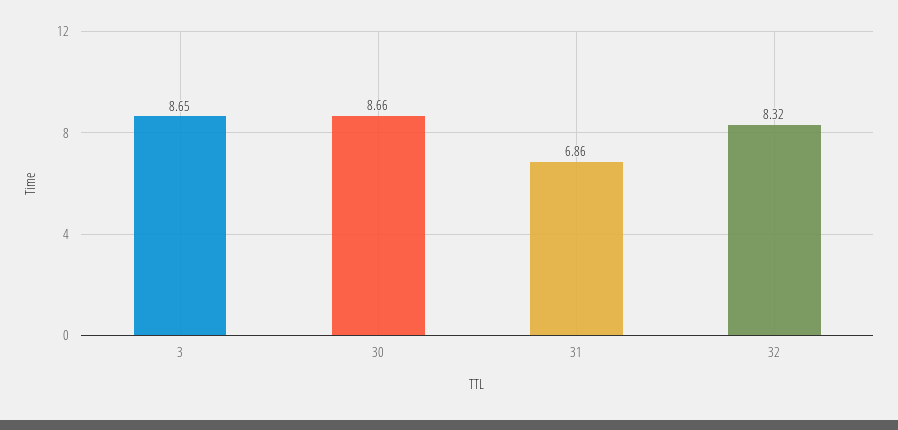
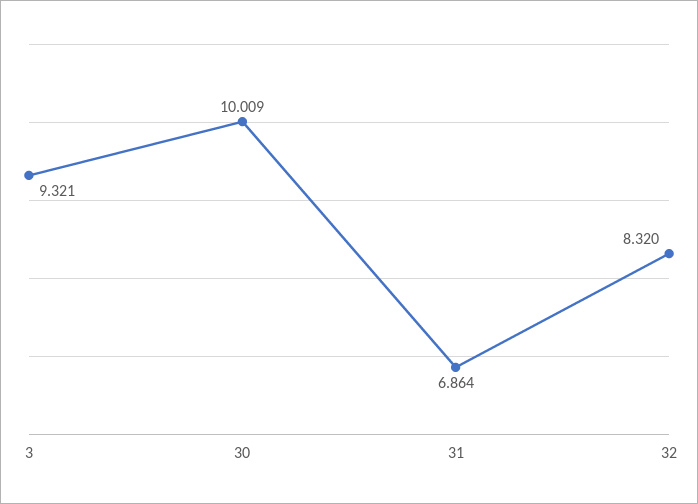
3: 8.65 -> 9.321
30: 8.66 -> 10.009

